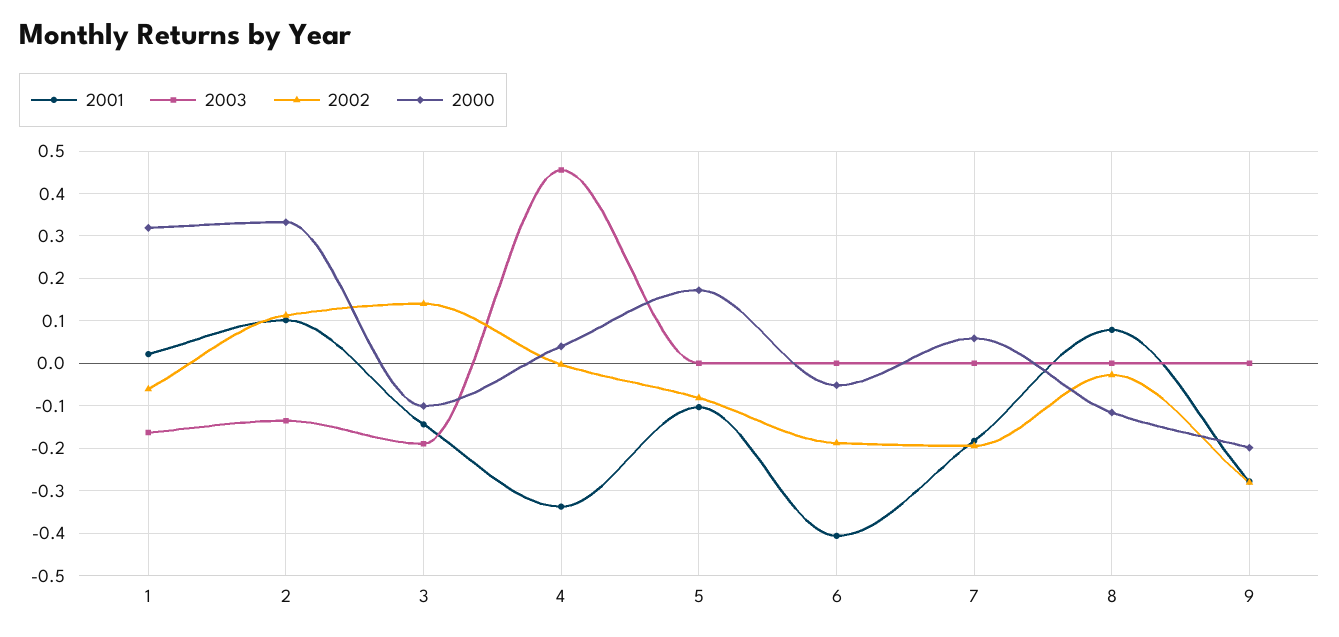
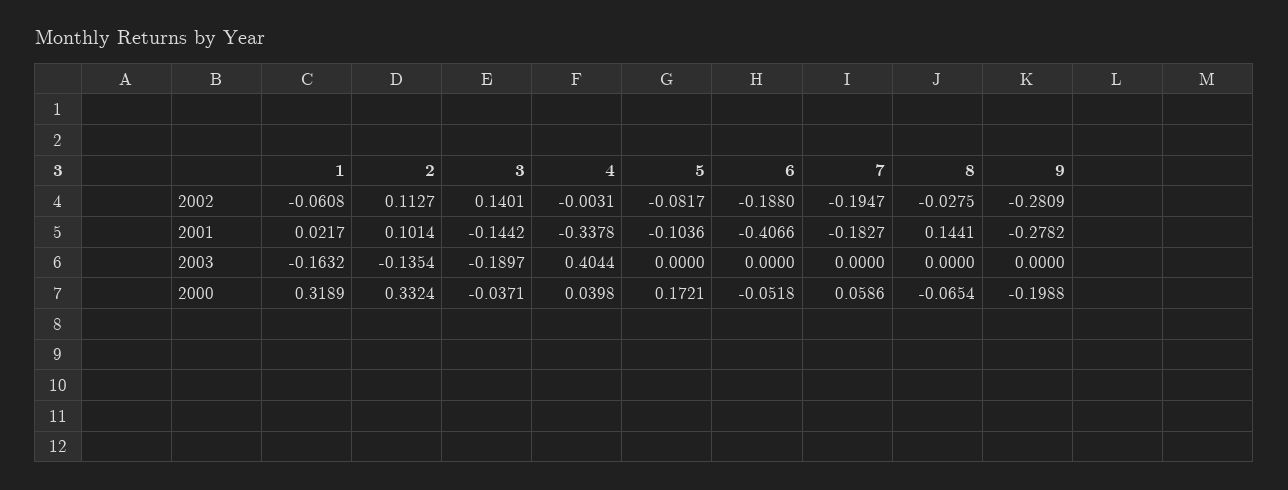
2000, 3: -0.1 -> -0.0371
2003, 4: 0.46 -> 0.4044
2001, 8: 0.08 -> 0.1441
2000, 8: -0.12 -> -0.0654

